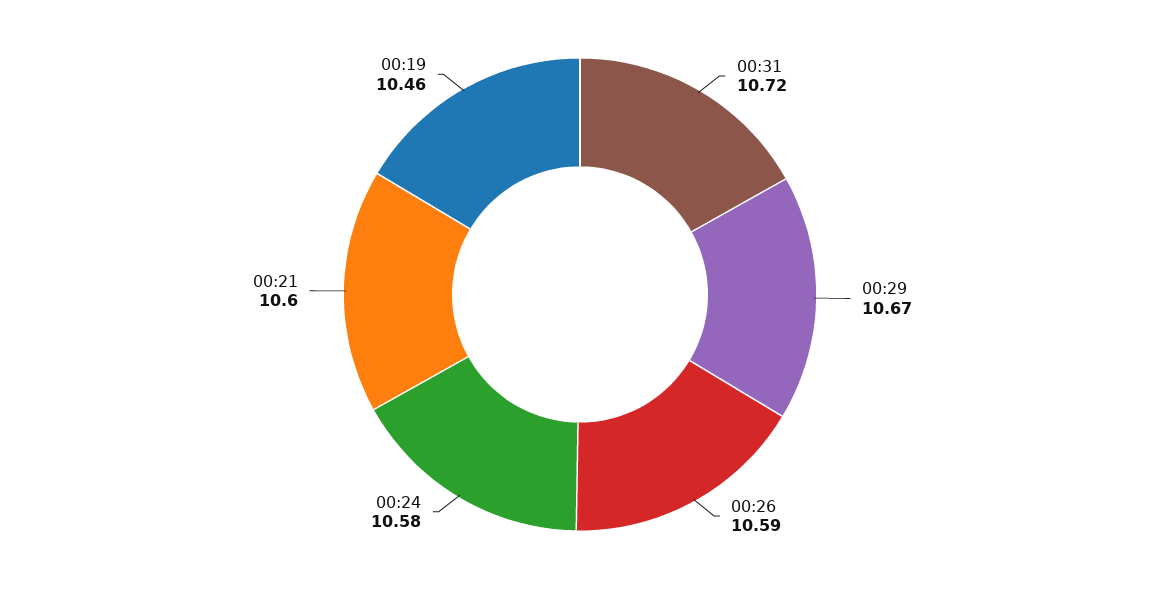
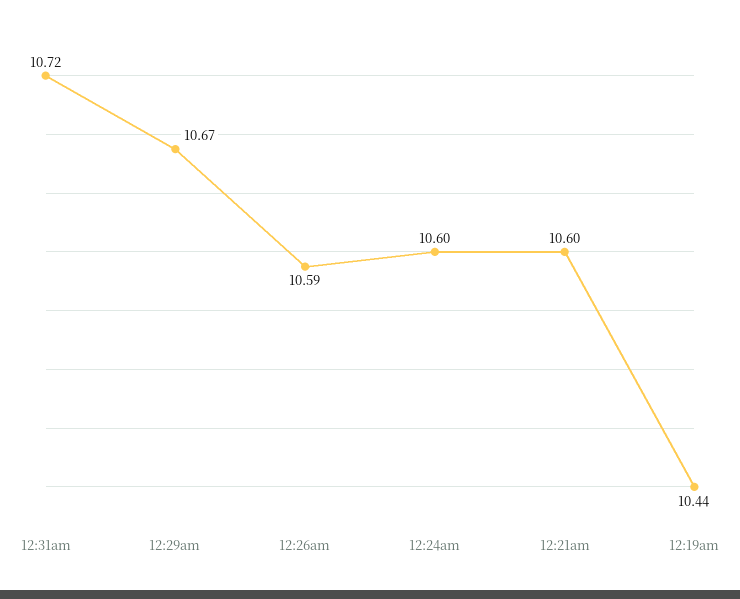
00:24: 10.58 -> 10.6
00:19: 10.46 -> 10.44

